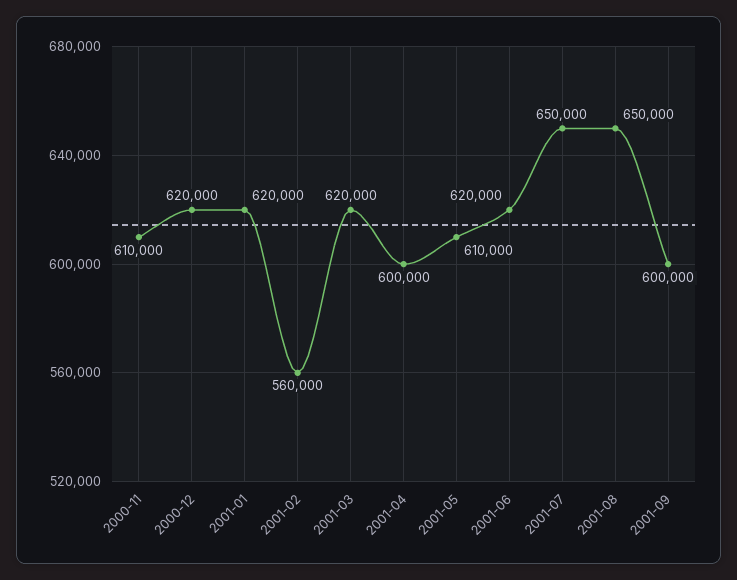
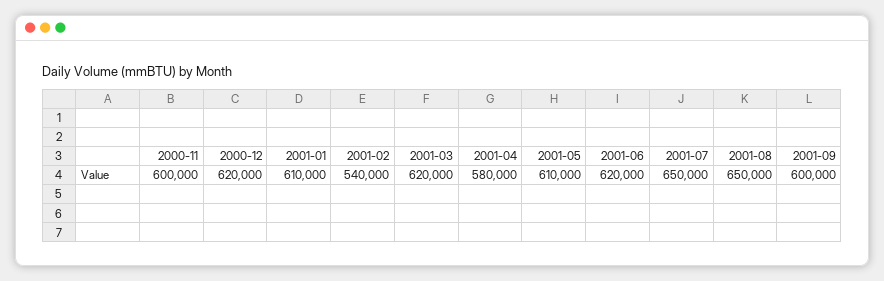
2000-11: 610000 -> 600000
2001-01: 620000 -> 610000
2001-02: 560000 -> 540000
2001-04: 600000 -> 580000

